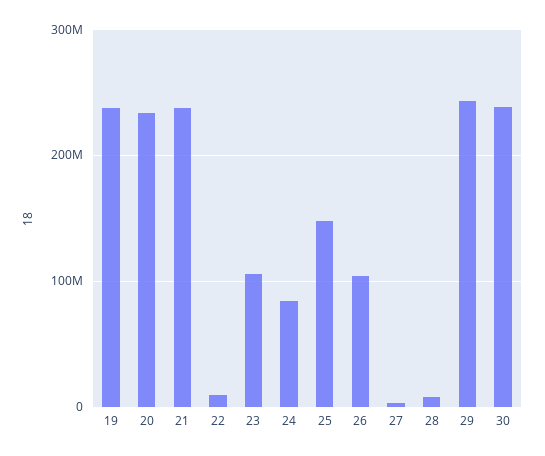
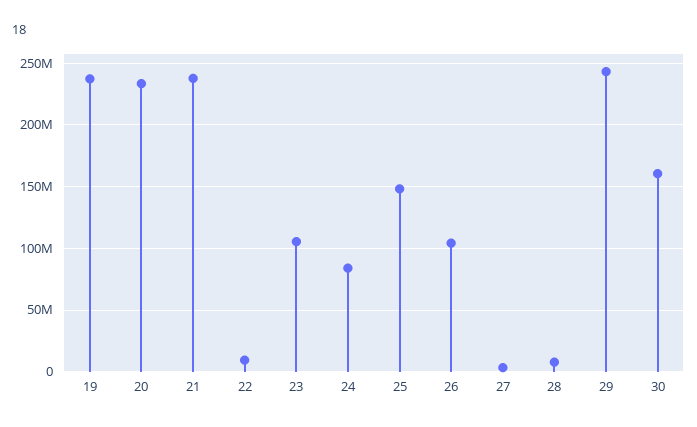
30: 240000000 -> 160000000

